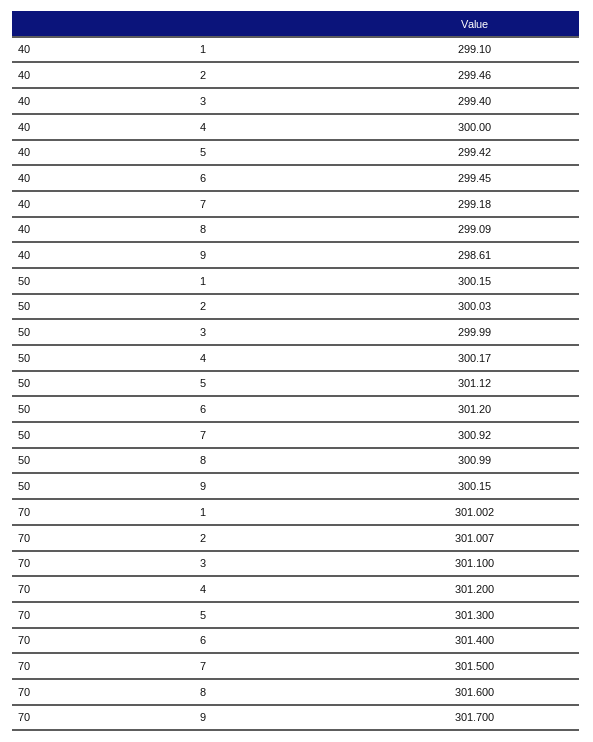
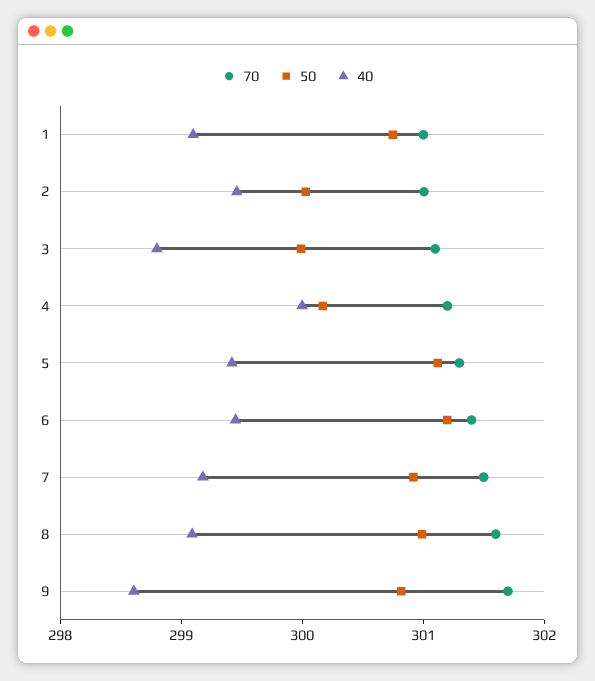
40, 3: 299.4 -> 298.8
50, 1: 300.15 -> 300.8
50, 9: 300.15 -> 300.8

